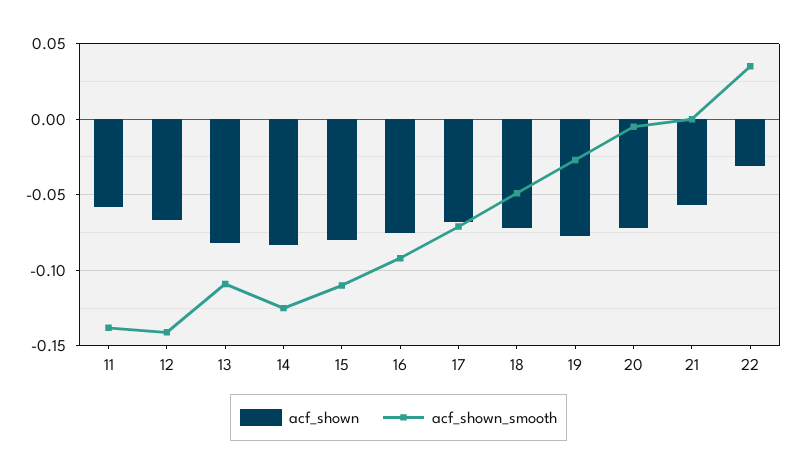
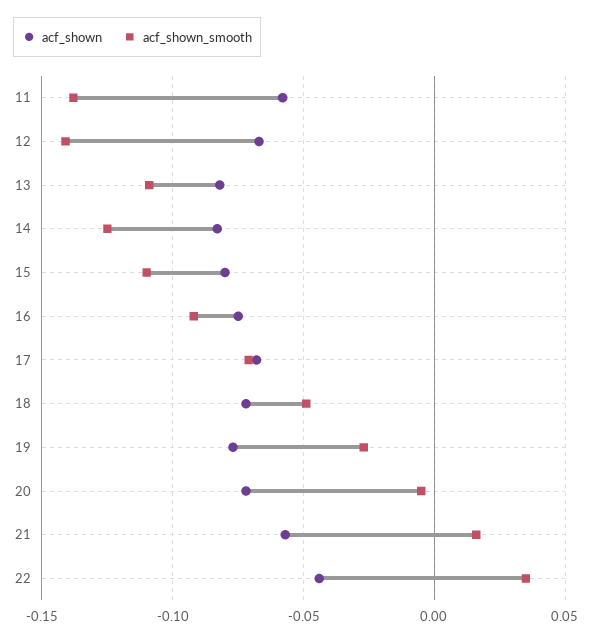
acf_shown_smooth, 21: 0 -> 0.015
acf_shown, 22: -0.03 -> -0.045

